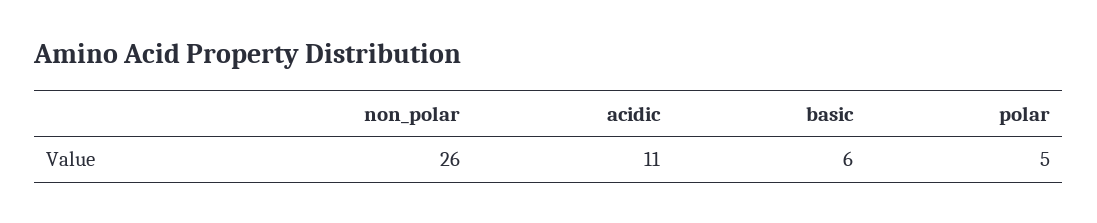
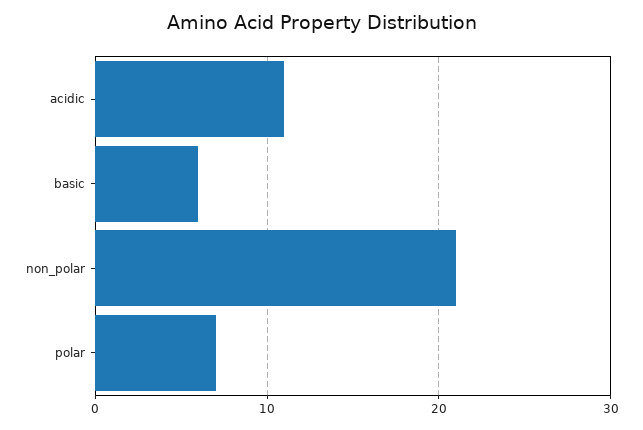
non_polar: 26 -> 21
polar: 5 -> 7

